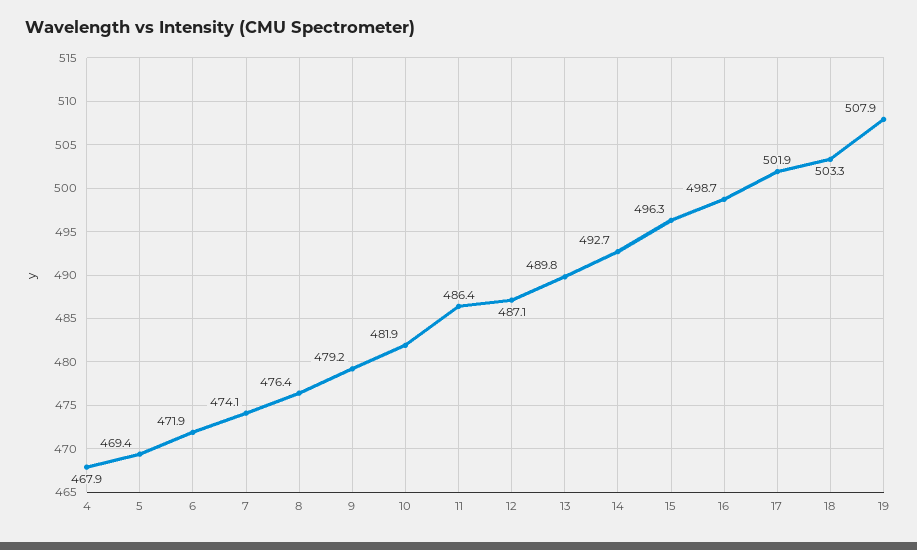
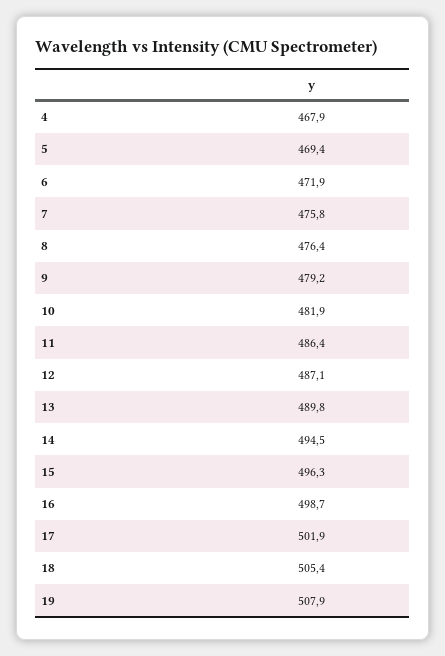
7: 474.1 -> 475.8
14: 492.7 -> 494.5
18: 503.3 -> 505.4

